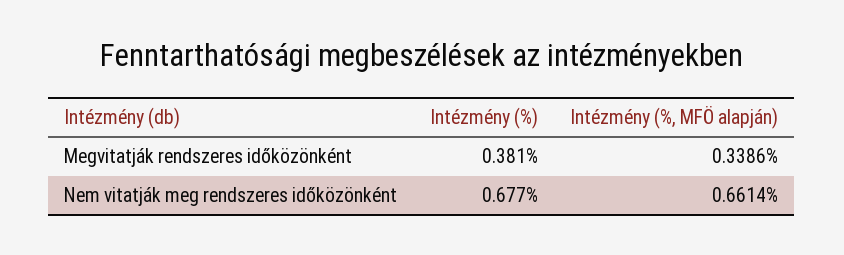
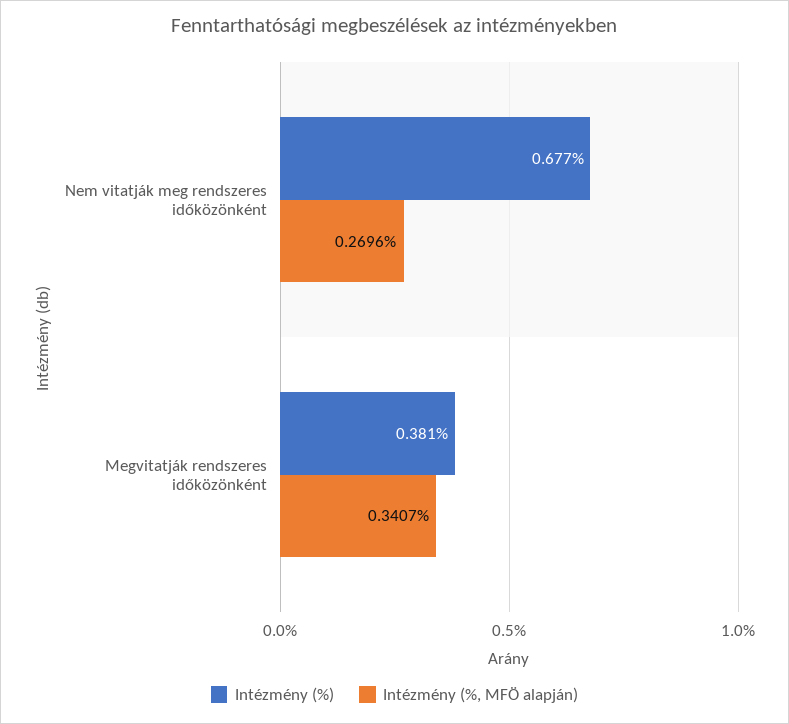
Intézmény (%, MFÖ alapján), Megvitatják rendszeres időközönként: 0.3386 -> 0.3407
Intézmény (%, MFÖ alapján), Nem vitatják meg rendszeres időközönként: 0.6614 -> 0.2696

